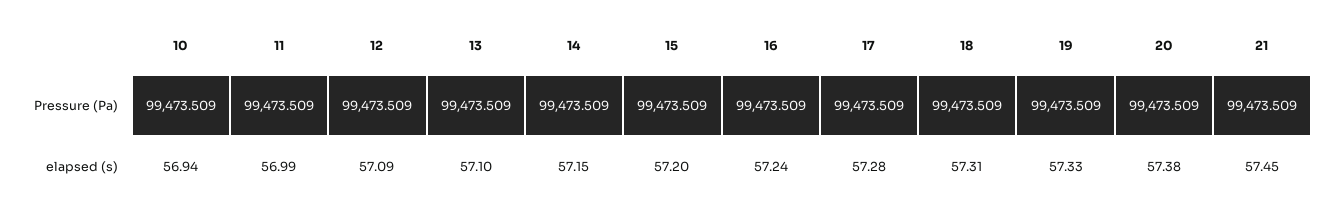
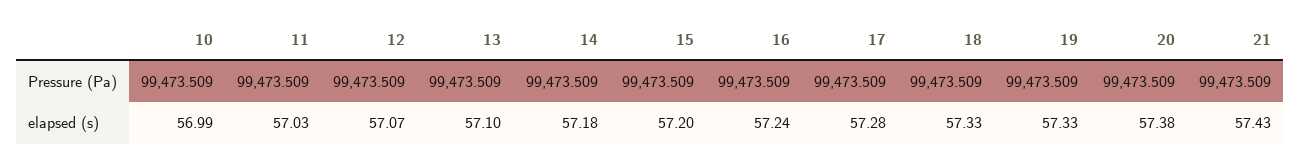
10, elapsed (s): 56.94 -> 56.99
11, elapsed (s): 56.99 -> 57.03
12, elapsed (s): 57.09 -> 57.07
14, elapsed (s): 57.15 -> 57.18
18, elapsed (s): 57.31 -> 57.33
21, elapsed (s): 57.45 -> 57.43

